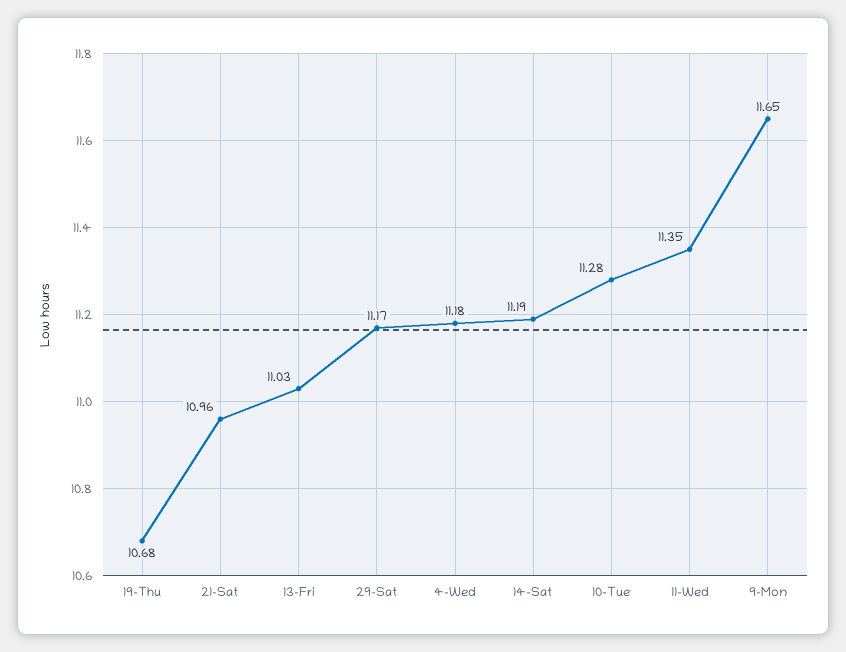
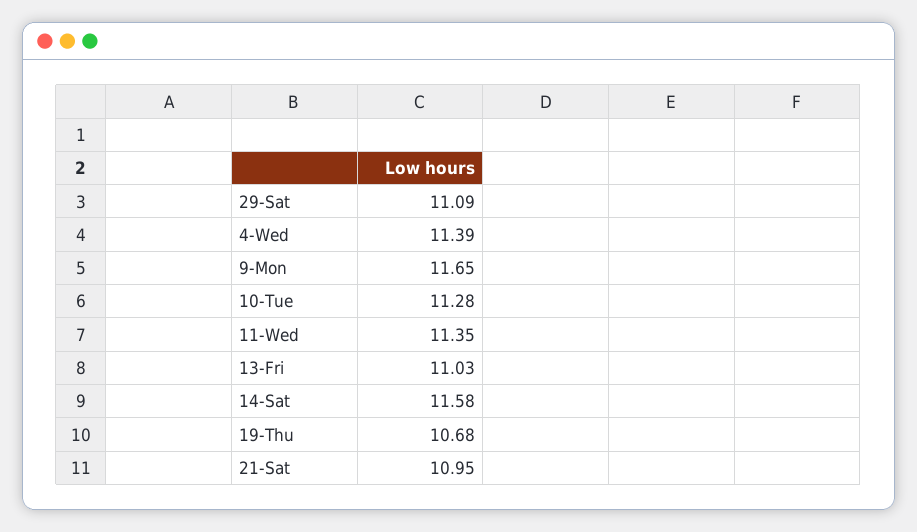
21-Sat: 10.96 -> 10.95
29-Sat: 11.17 -> 11.09
4-Wed: 11.18 -> 11.39
14-Sat: 11.19 -> 11.58

